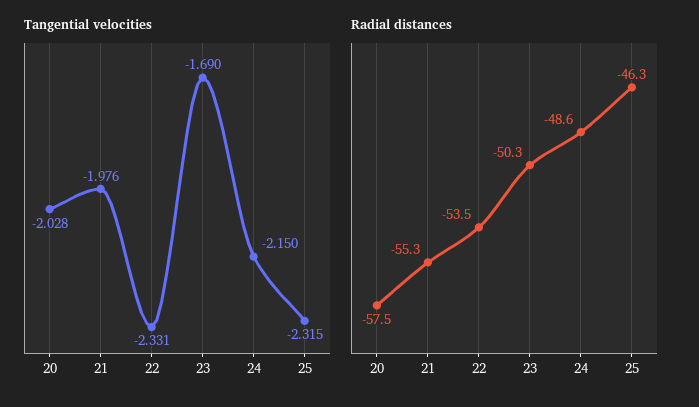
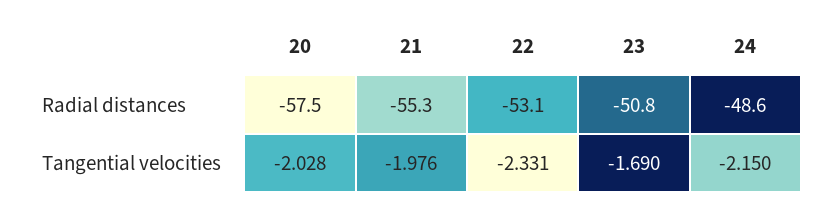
Tangential velocities, 25: -2.315 -> none
Radial distances, 22: -53.5 -> -53.1
Radial distances, 23: -50.3 -> -50.8
Radial distances, 25: -46.3 -> none

